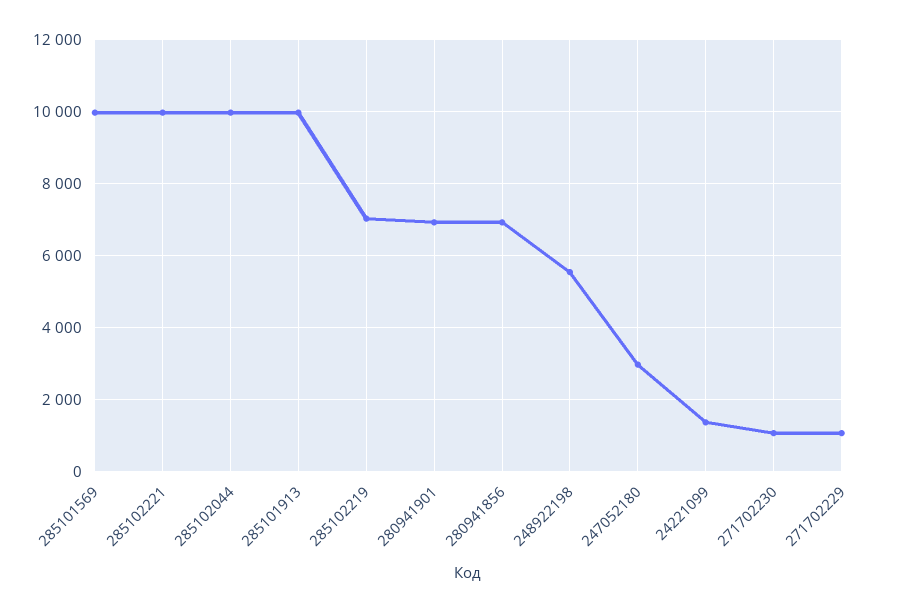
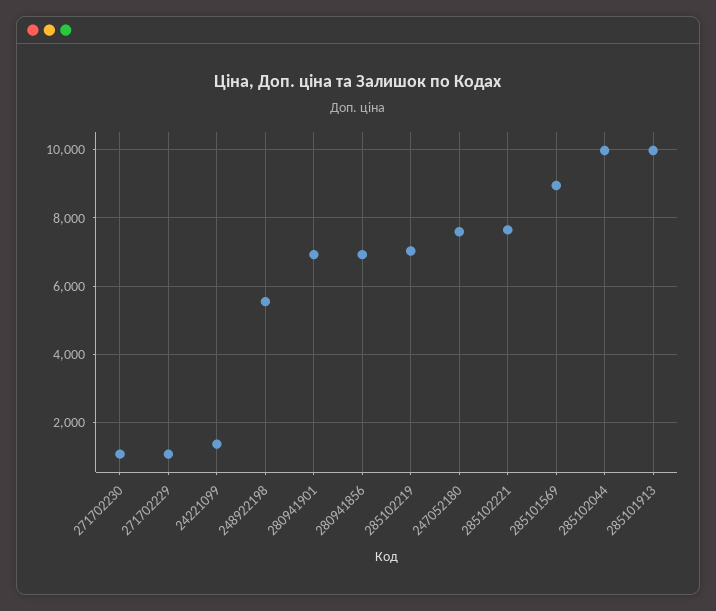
285101569: 10000 -> 9000
285102221: 10000 -> 7600
247052180: 3000 -> 7600

